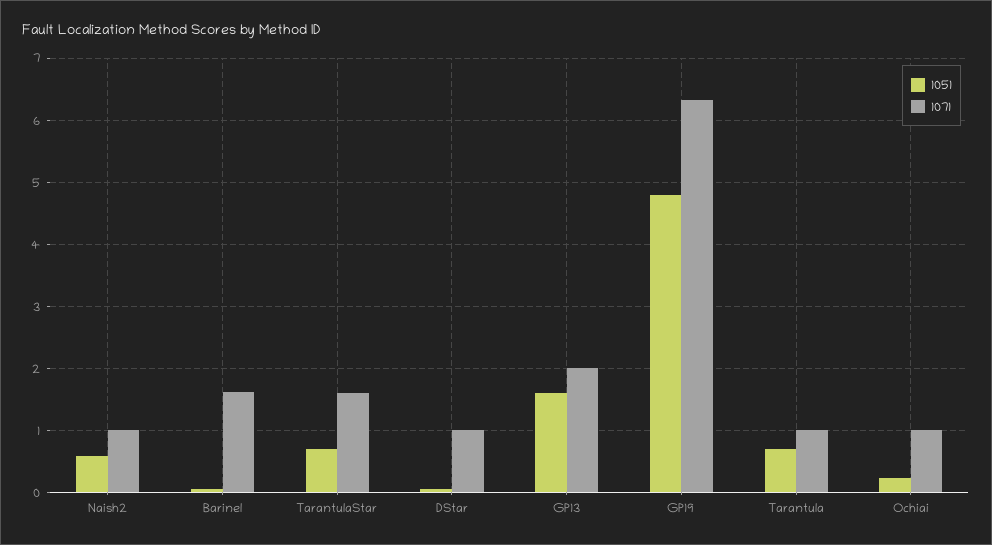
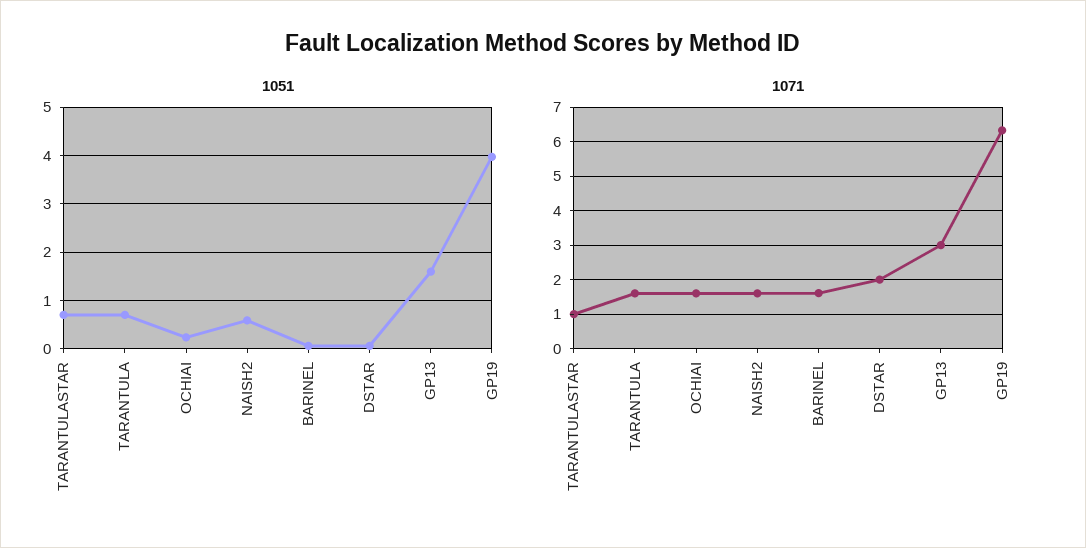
1071, Naish2: 1 -> 1.6
1071, TarantulaStar: 1.6 -> 1
1071, DStar: 1 -> 2
1071, GP13: 2 -> 3
1051, GP19: 4.8 -> 4
1071, Tarantula: 1 -> 1.6
1071, Ochiai: 1 -> 1.6

